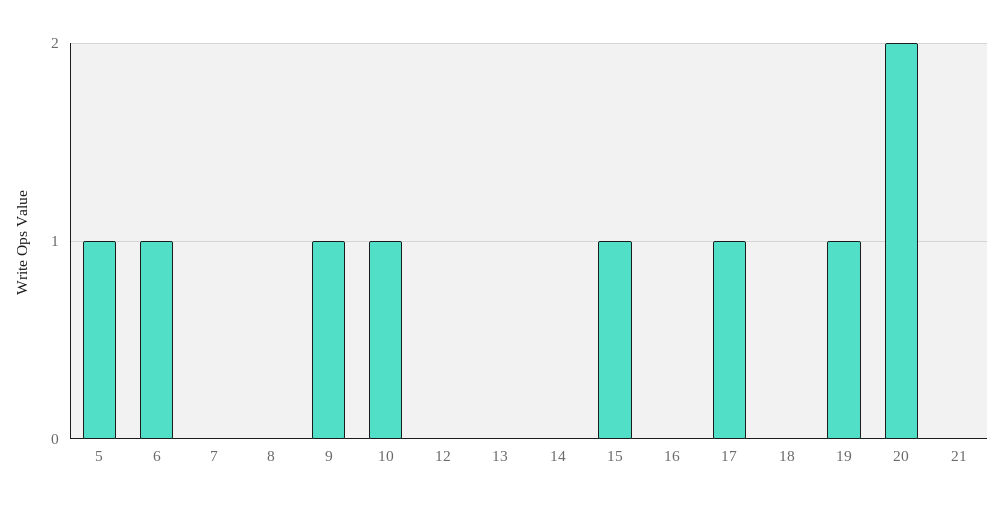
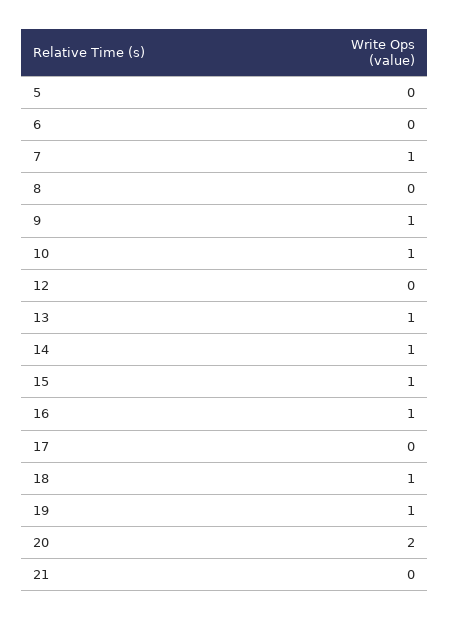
5: 1 -> 0
6: 1 -> 0
7: 0 -> 1
13: 0 -> 1
14: 0 -> 1
16: 0 -> 1
17: 1 -> 0
18: 0 -> 1

